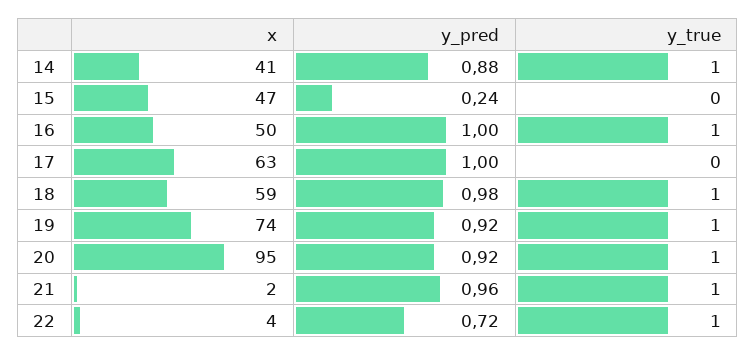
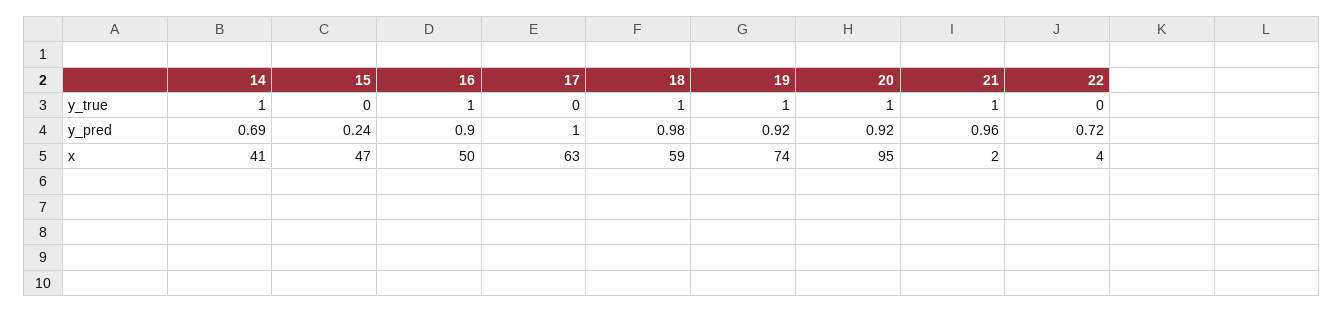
y_pred, 14: 0.88 -> 0.69
y_pred, 16: 1 -> 0.9
y_true, 22: 1 -> 0

